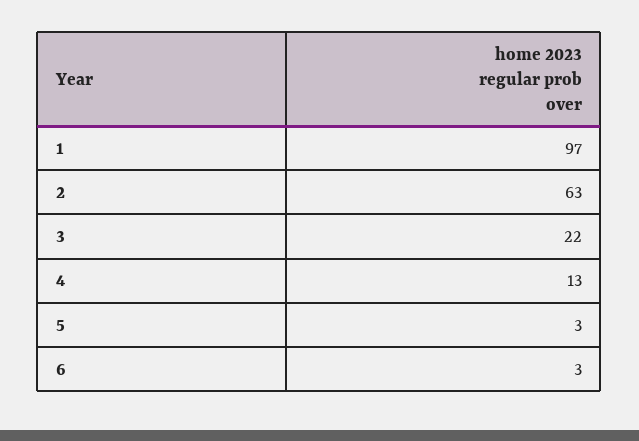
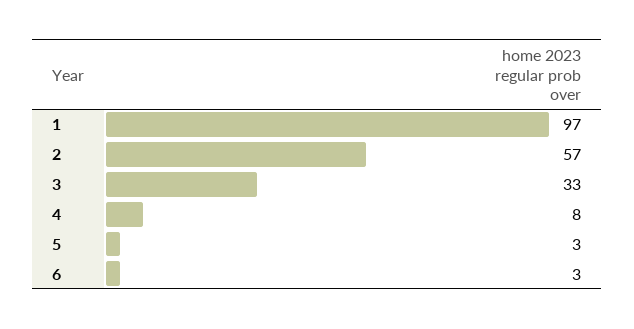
2: 63 -> 57
3: 22 -> 33
4: 13 -> 8

